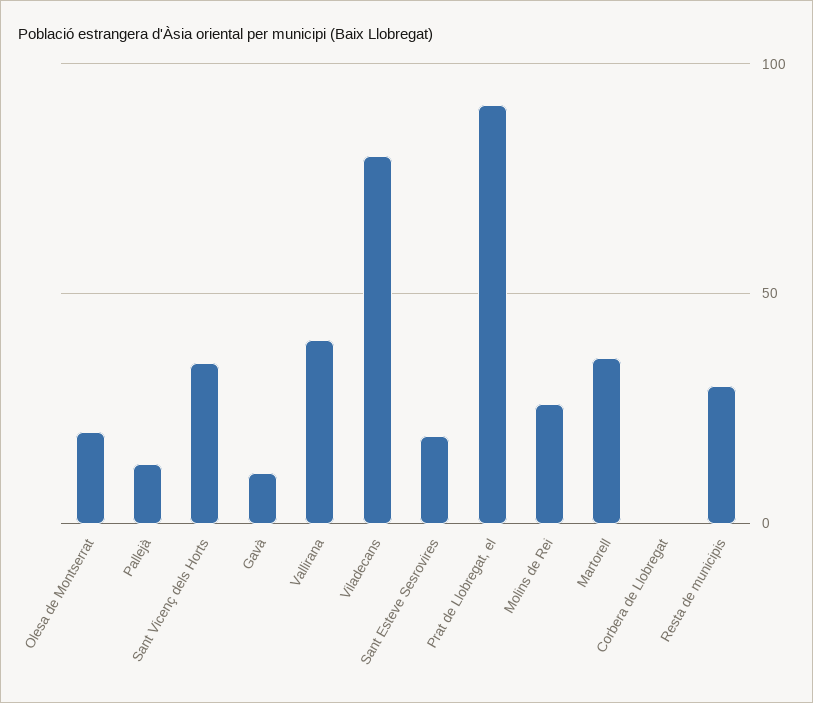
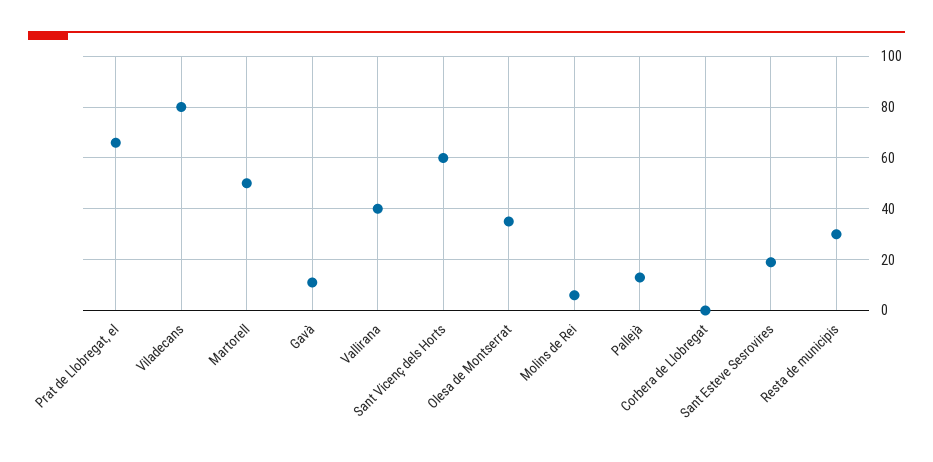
Olesa de Montserrat: 20 -> 35
Sant Vicenç dels Horts: 35 -> 60
Prat de Llobregat, el: 90 -> 65
Molins de Rei: 25 -> 5
Martorell: 35 -> 50

